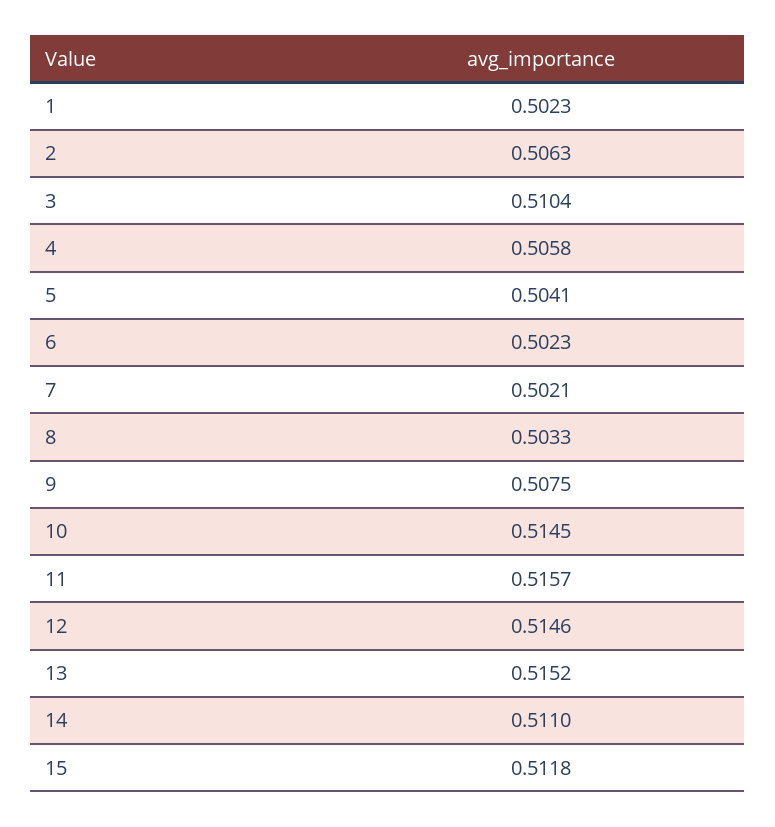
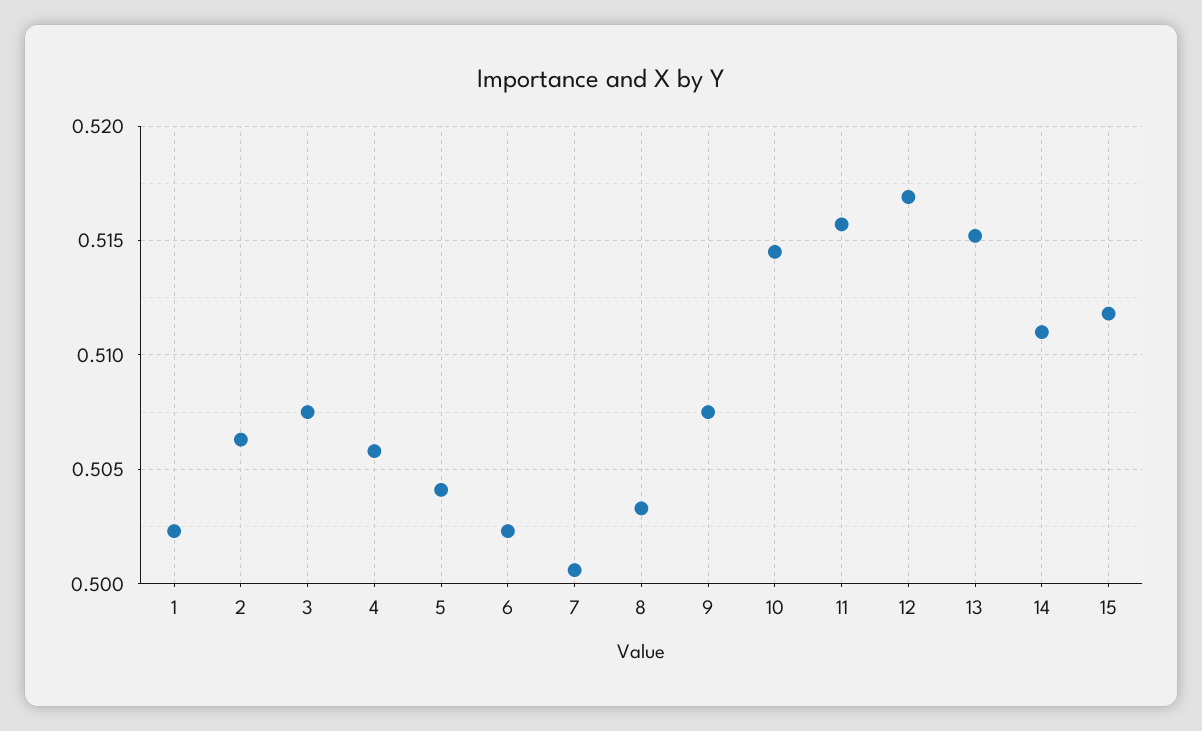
3: 0.5104 -> 0.5075
7: 0.5021 -> 0.5005
12: 0.5146 -> 0.517

